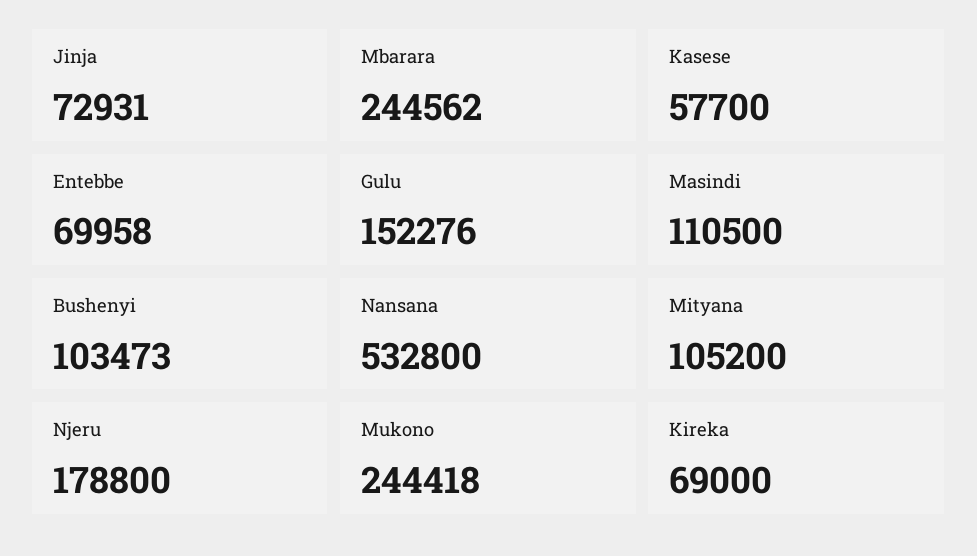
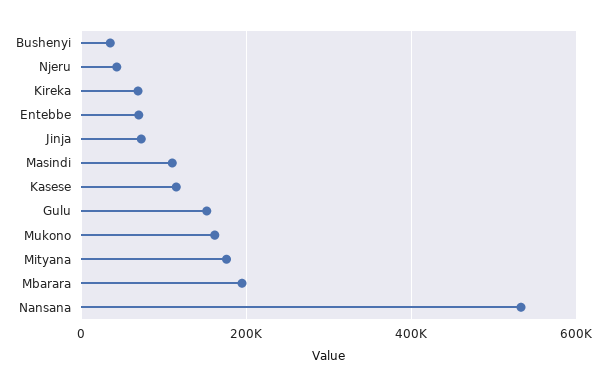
Mbarara: 244562 -> 200000
Kasese: 57700 -> 120000
Bushenyi: 103473 -> 40000
Mityana: 105200 -> 180000
Njeru: 178800 -> 40000
Mukono: 244418 -> 160000

